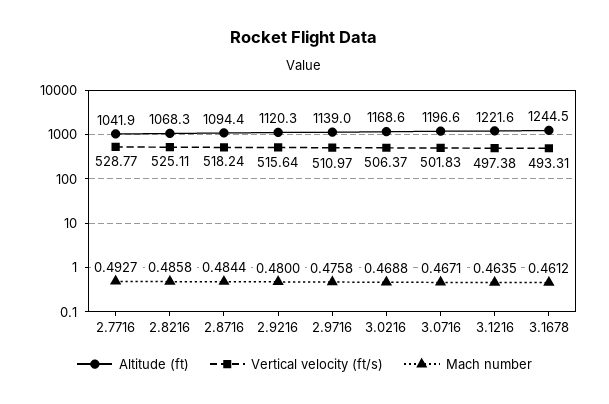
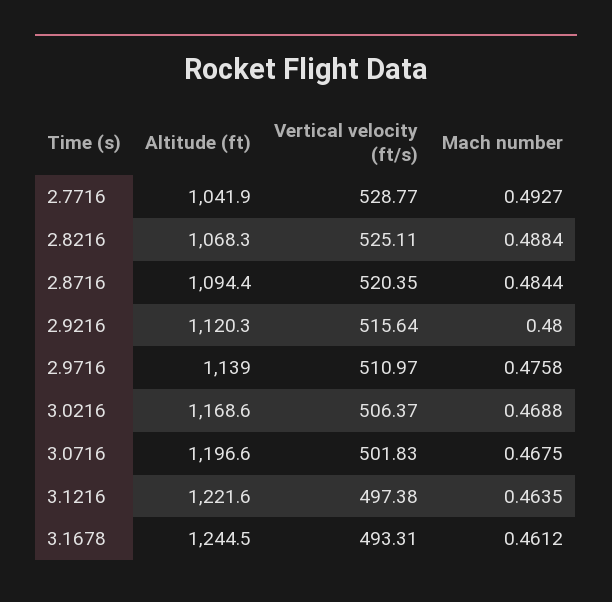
Mach number, 2.8216: 0.4858 -> 0.4884
Vertical velocity (ft/s), 2.8716: 518.24 -> 520.35
Mach number, 3.0716: 0.4671 -> 0.4675

